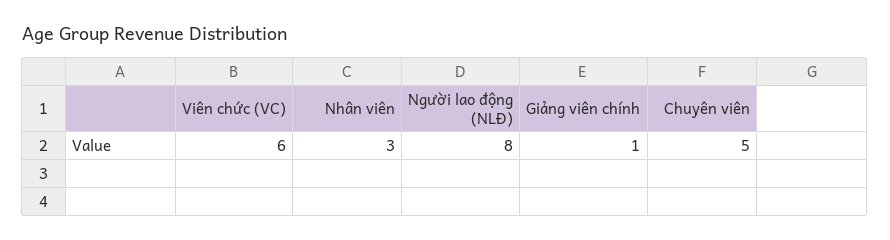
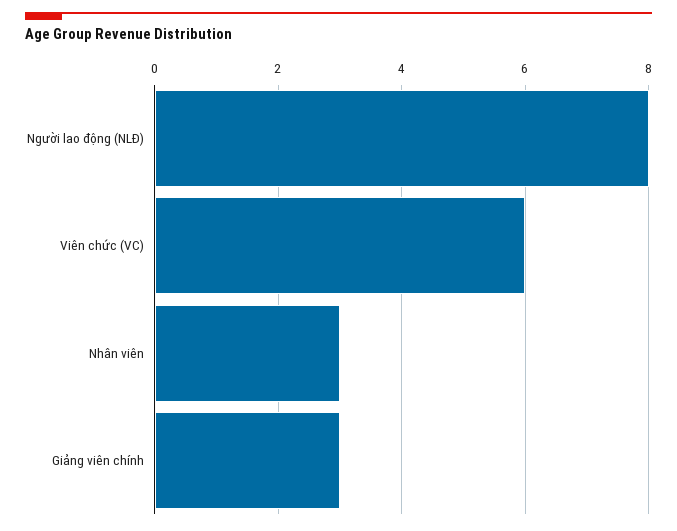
Giảng viên chính: 1 -> 3
Chuyên viên: 5 -> none

